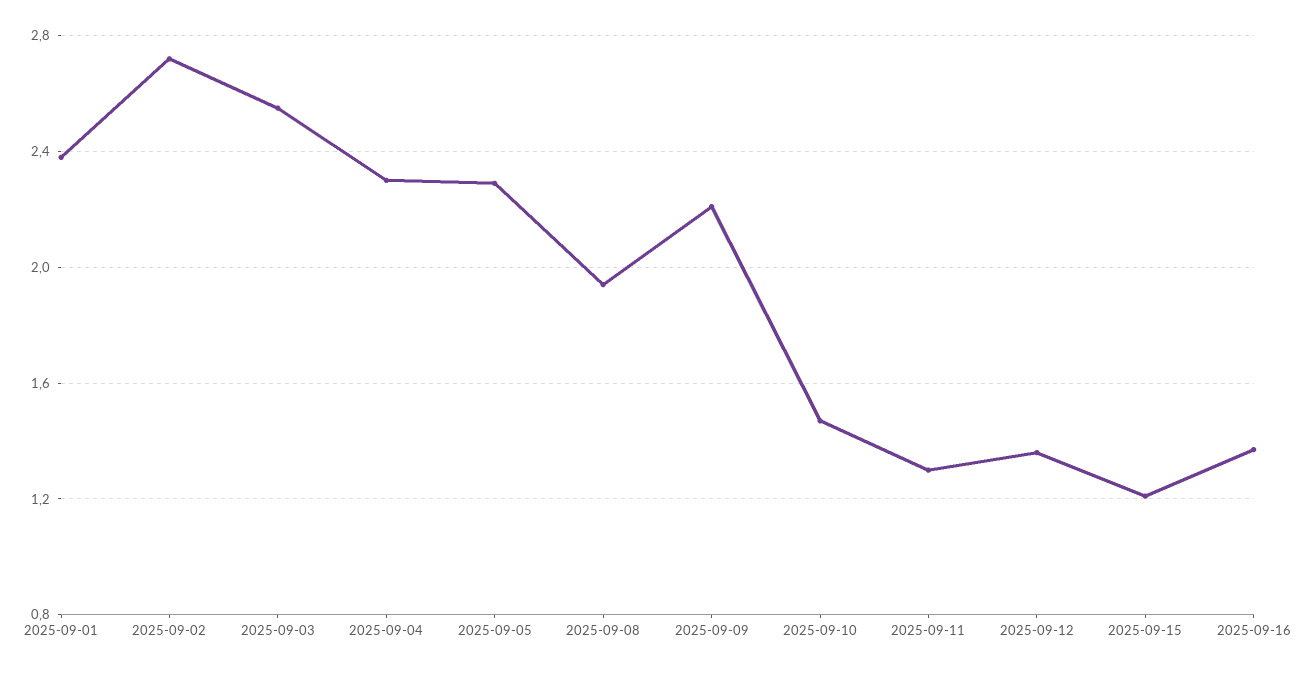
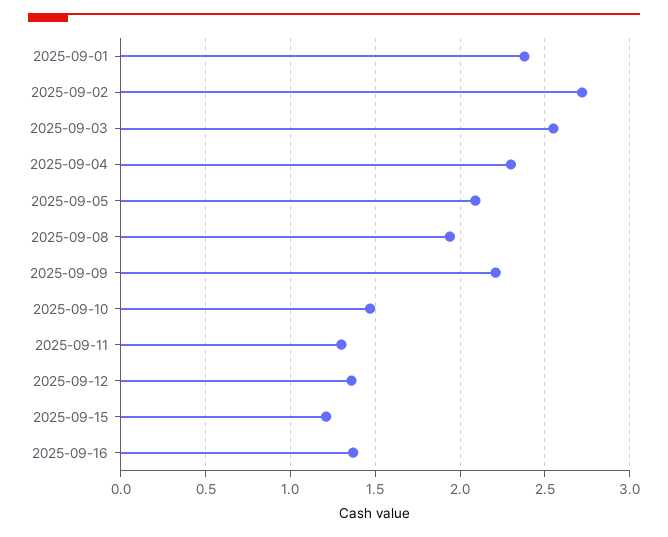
2025-09-05: 2.3 -> 2.1

